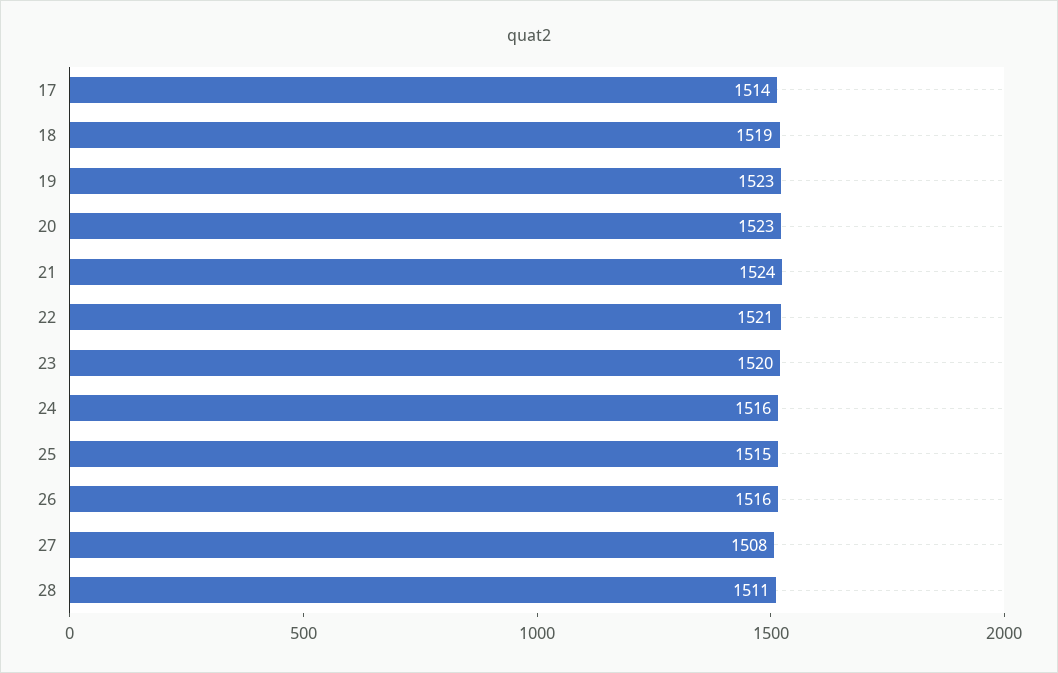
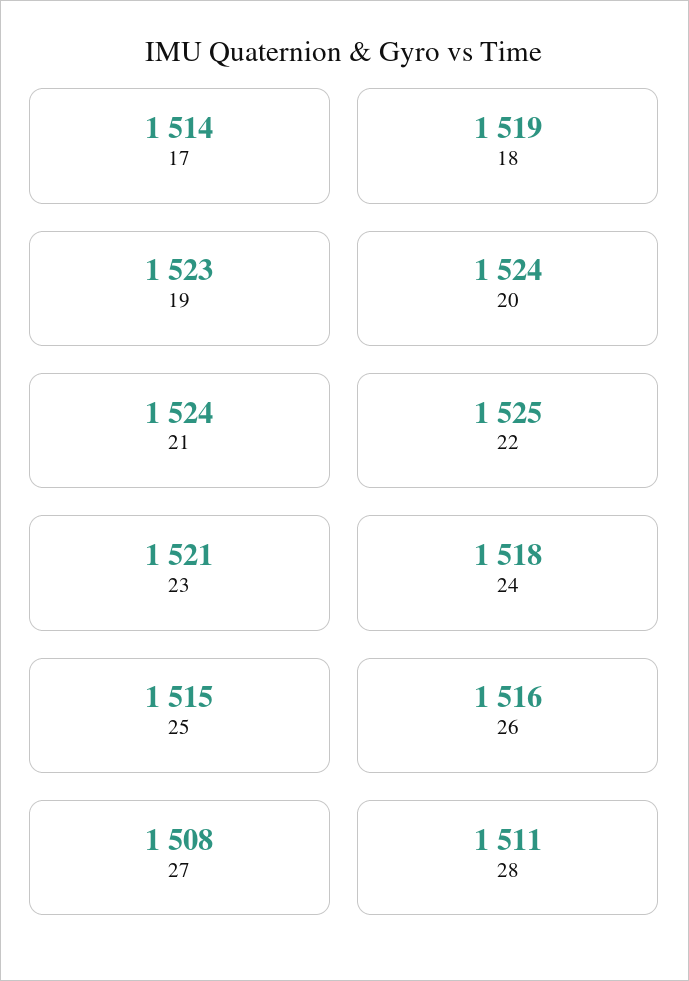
20: 1523 -> 1524
22: 1521 -> 1525
23: 1520 -> 1521
24: 1516 -> 1518

